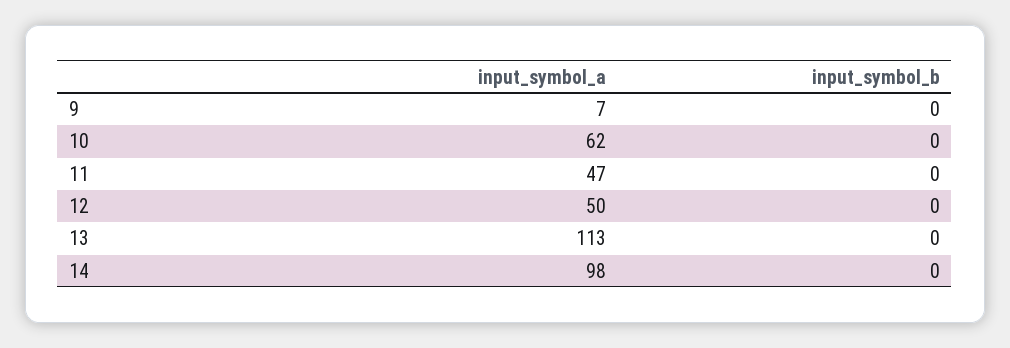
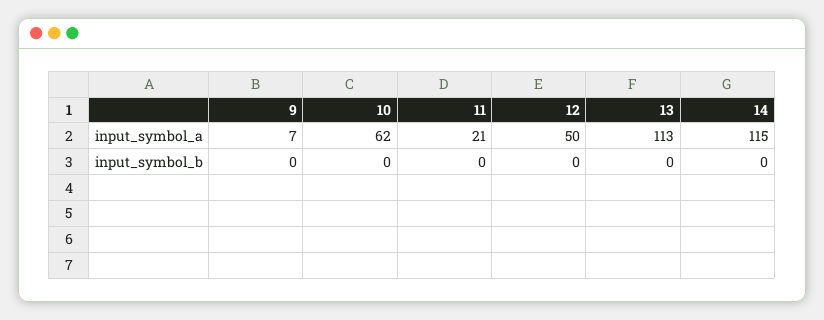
input_symbol_a, 11: 47 -> 21
input_symbol_a, 14: 98 -> 115

